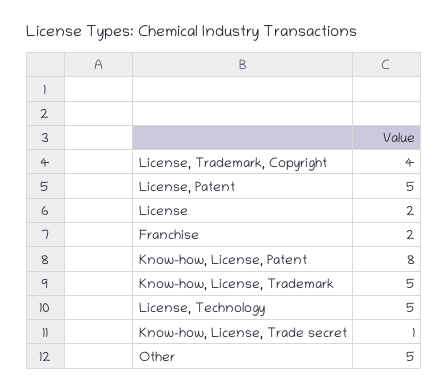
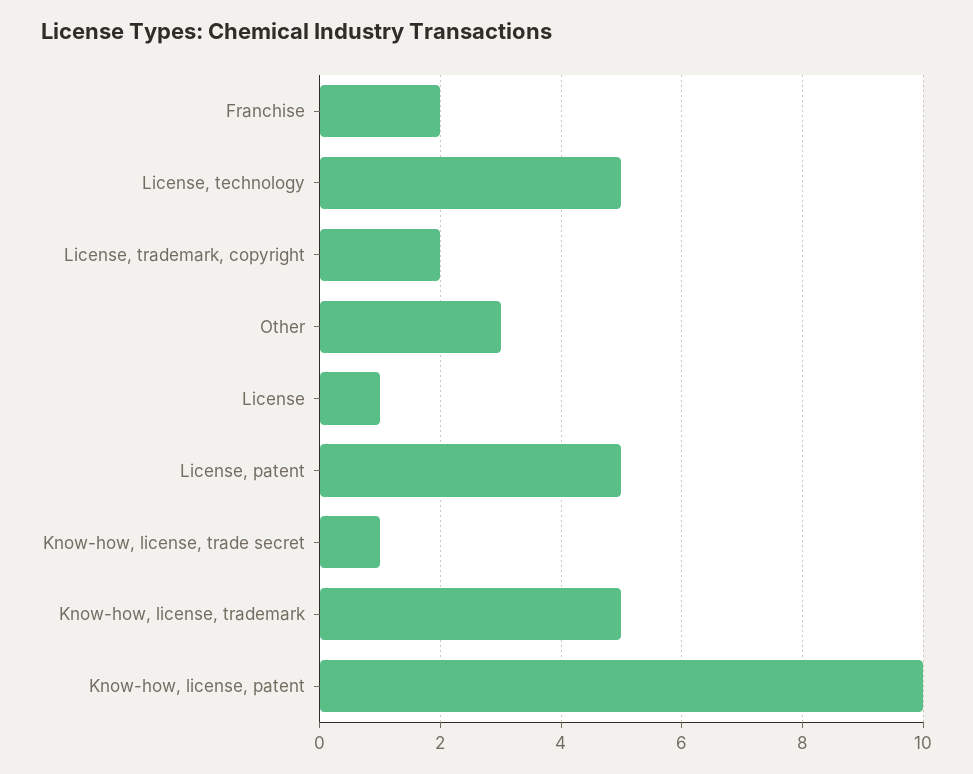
License, Trademark, Copyright: 4 -> 2
License: 2 -> 1
Know-how, License, Patent: 8 -> 10
Other: 5 -> 3

